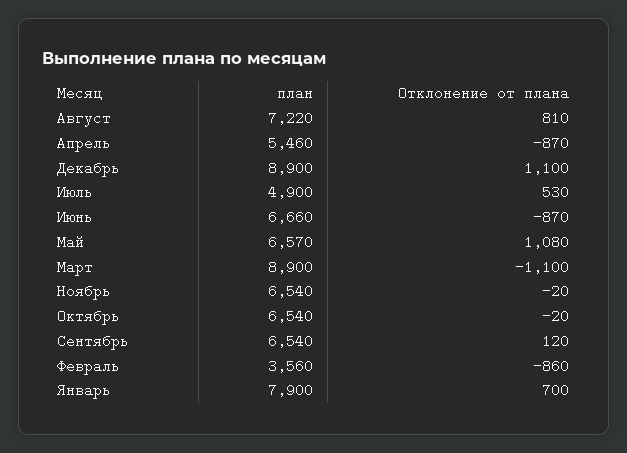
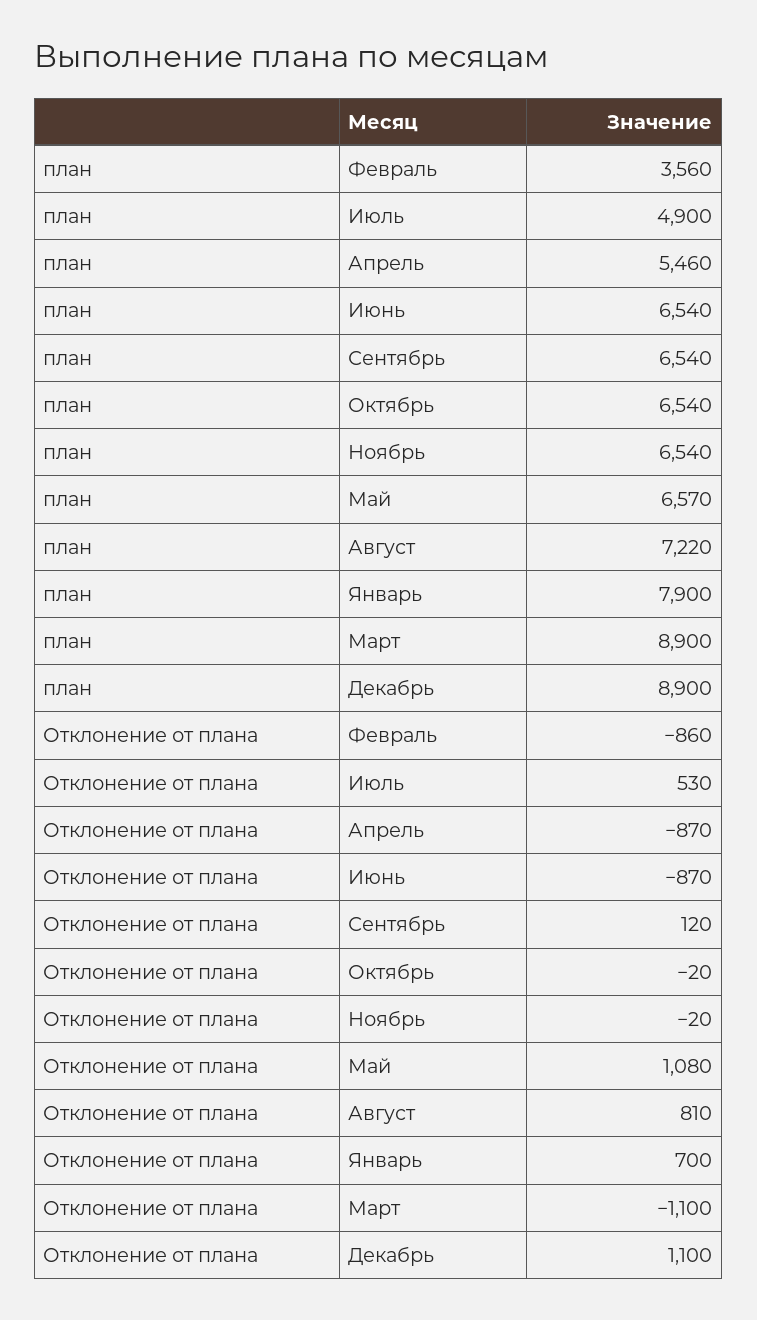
план, Июнь: 6660 -> 6540

